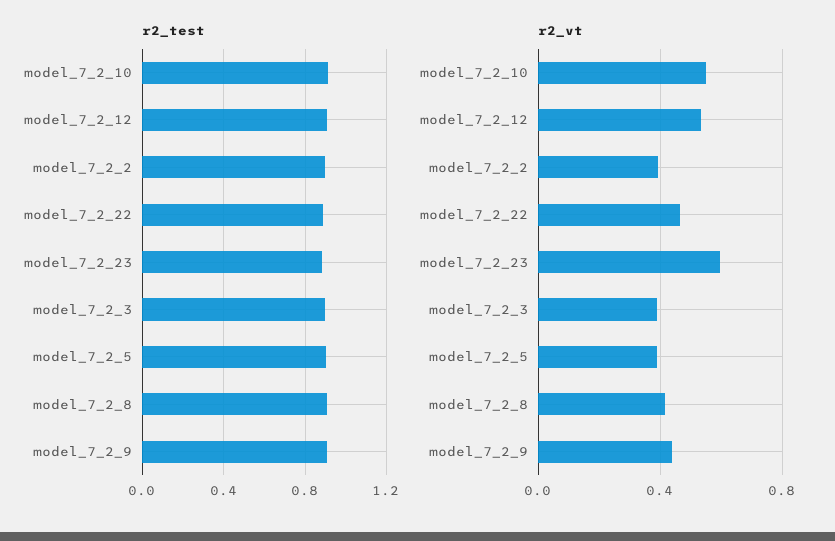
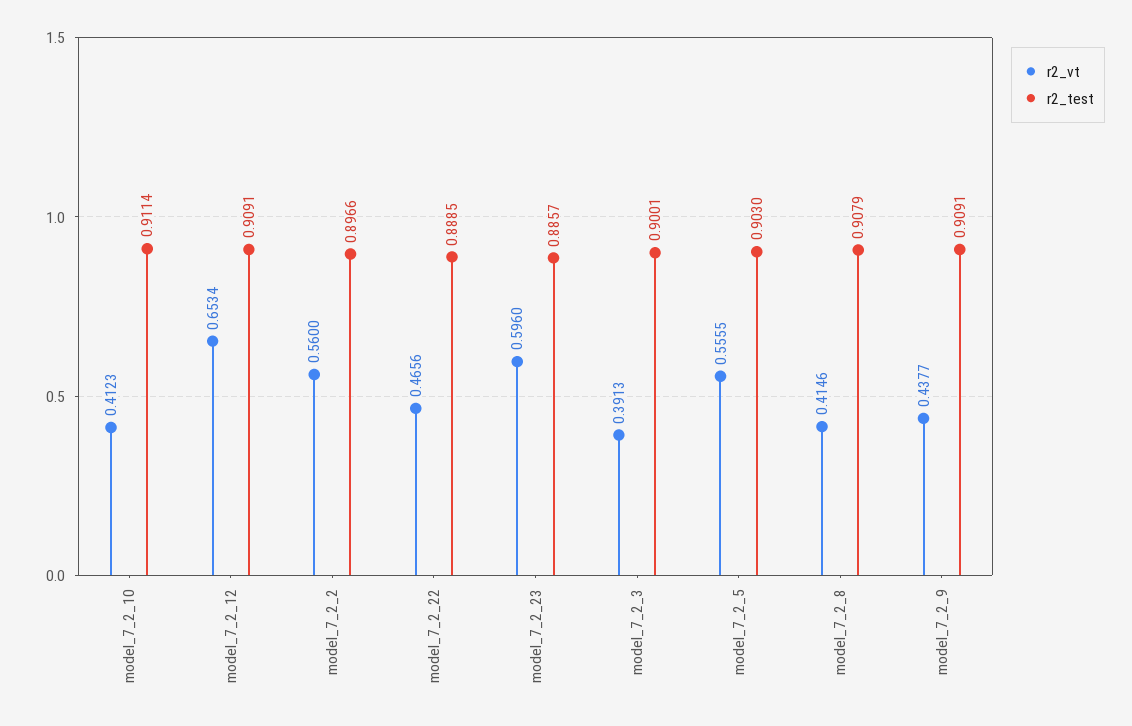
r2_vt, model_7_2_10: 0.55 -> 0.4123
r2_vt, model_7_2_12: 0.55 -> 0.6534
r2_vt, model_7_2_2: 0.4 -> 0.56
r2_vt, model_7_2_5: 0.4 -> 0.5555

